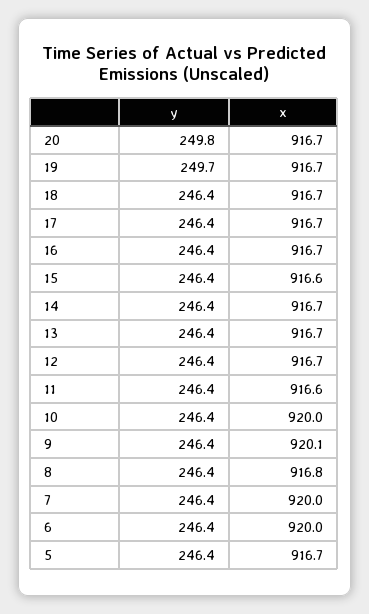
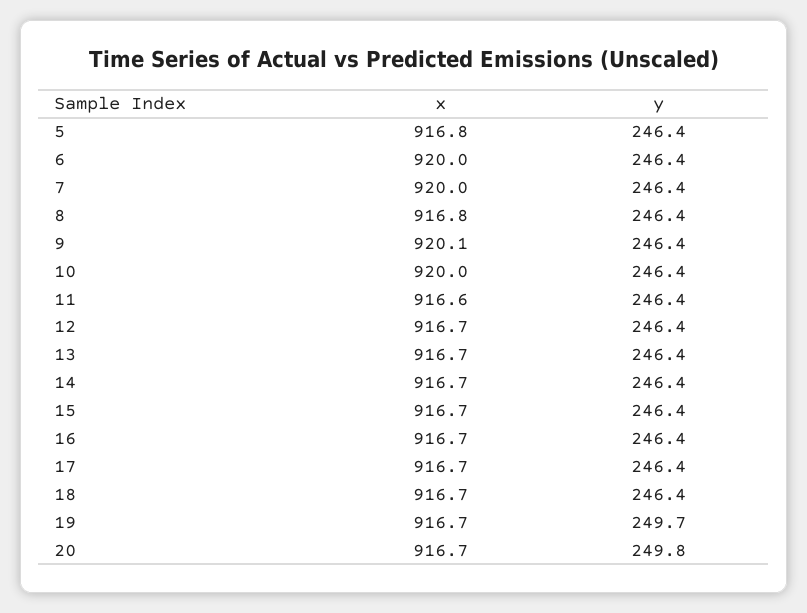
x, 15: 916.6 -> 916.7
x, 5: 916.7 -> 916.8

